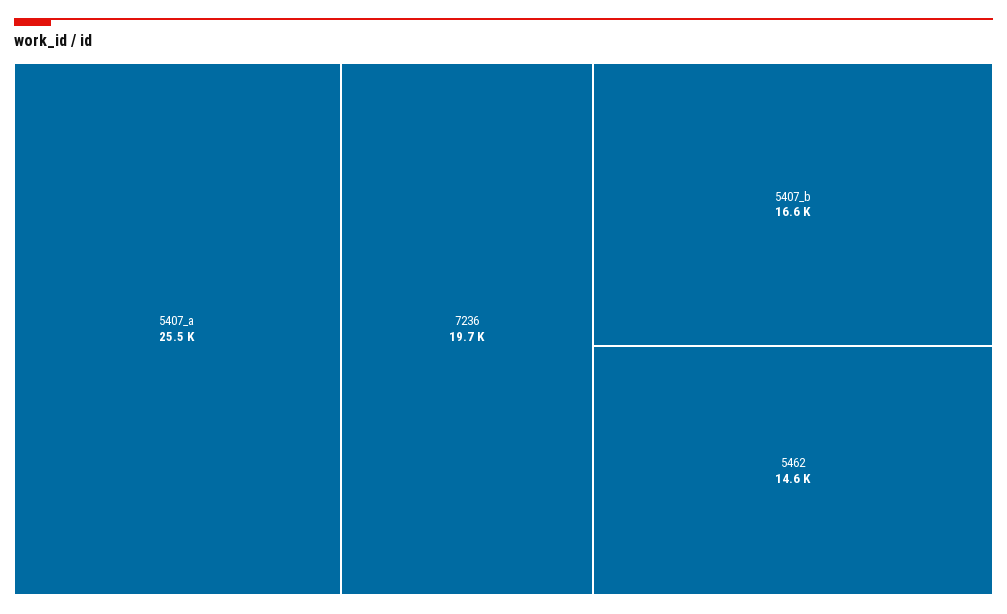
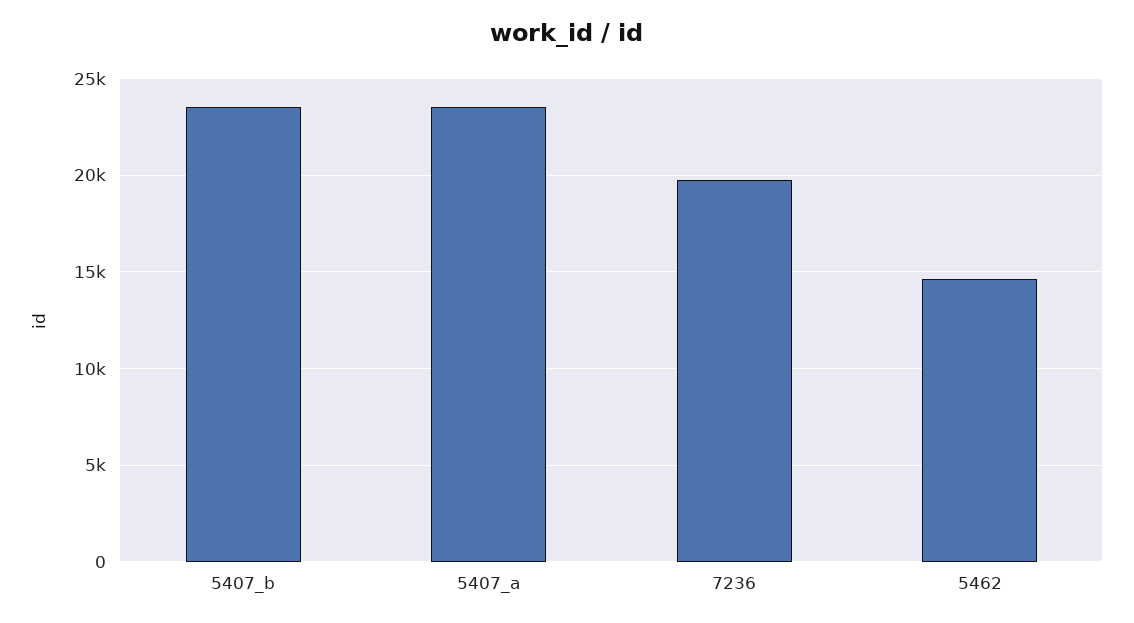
5407_a: 25500 -> 23500
5407_b: 16600 -> 23500

